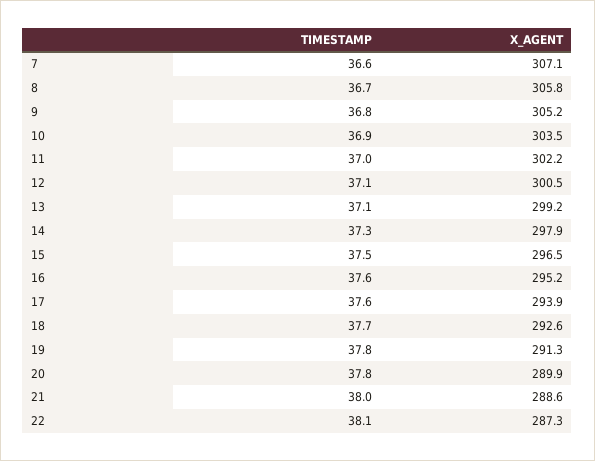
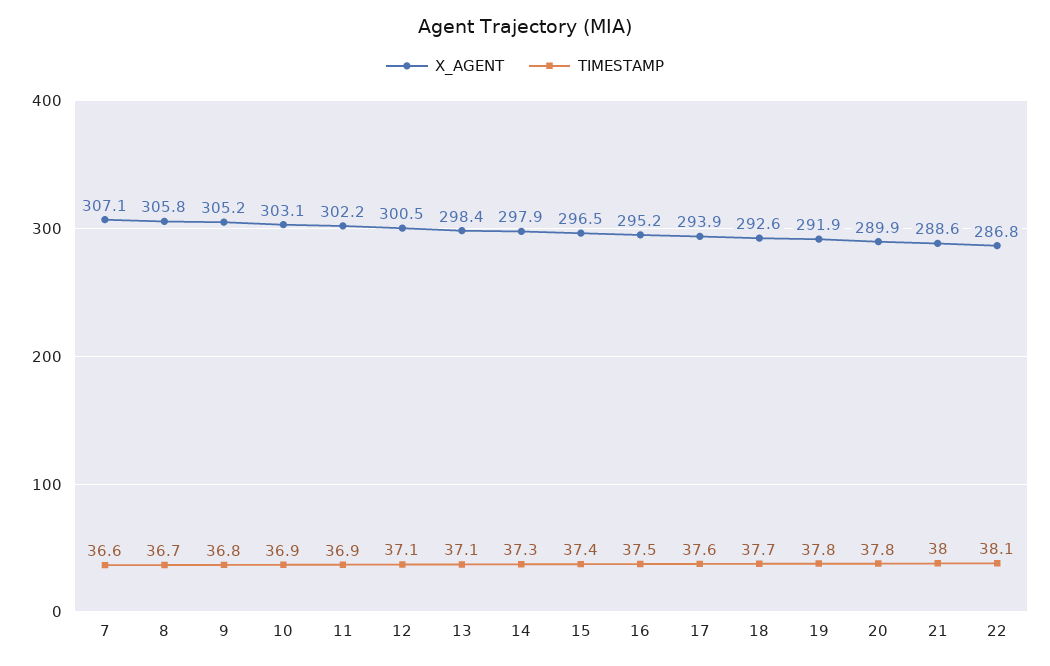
X_AGENT, 10: 303.5 -> 303.1
TIMESTAMP, 11: 37 -> 36.9
X_AGENT, 13: 299.2 -> 298.4
TIMESTAMP, 15: 37.5 -> 37.4
TIMESTAMP, 16: 37.6 -> 37.5
X_AGENT, 19: 291.3 -> 291.9
X_AGENT, 22: 287.3 -> 286.8

